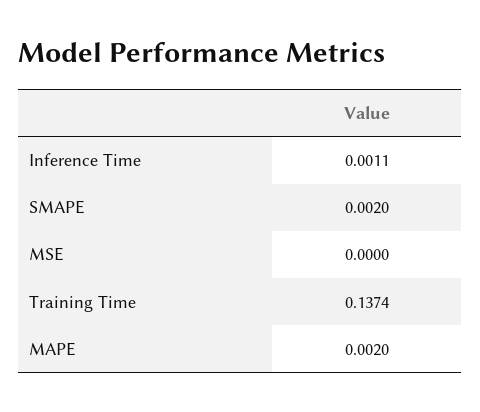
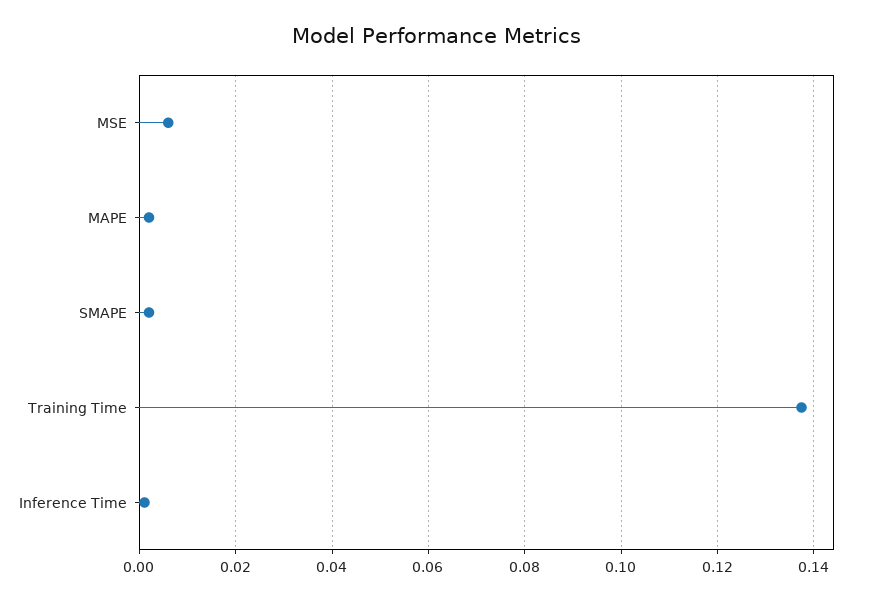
MSE: 0 -> 0.006

